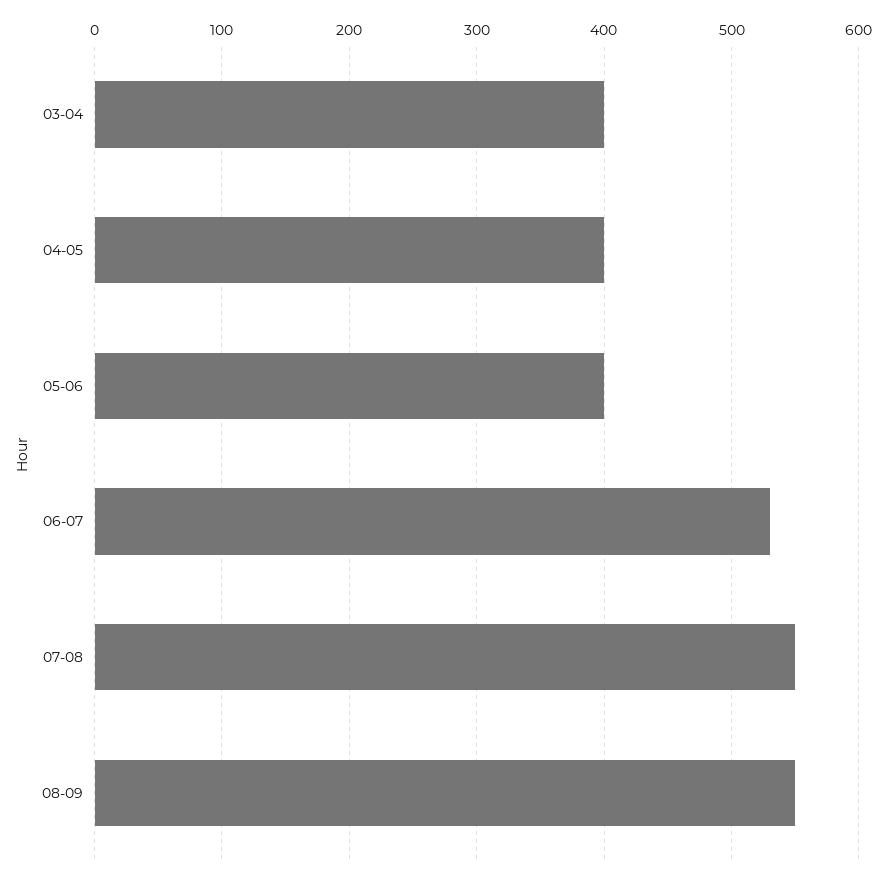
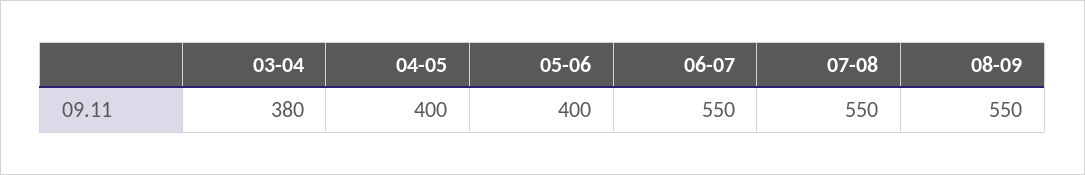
03-04: 400 -> 380
06-07: 530 -> 550

